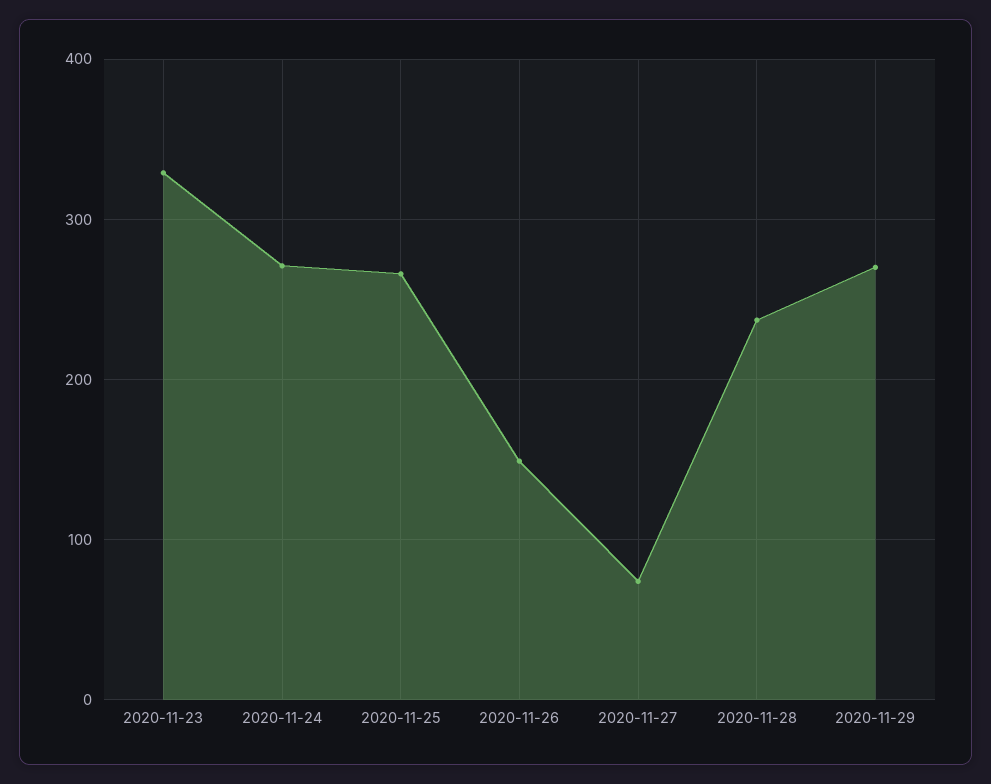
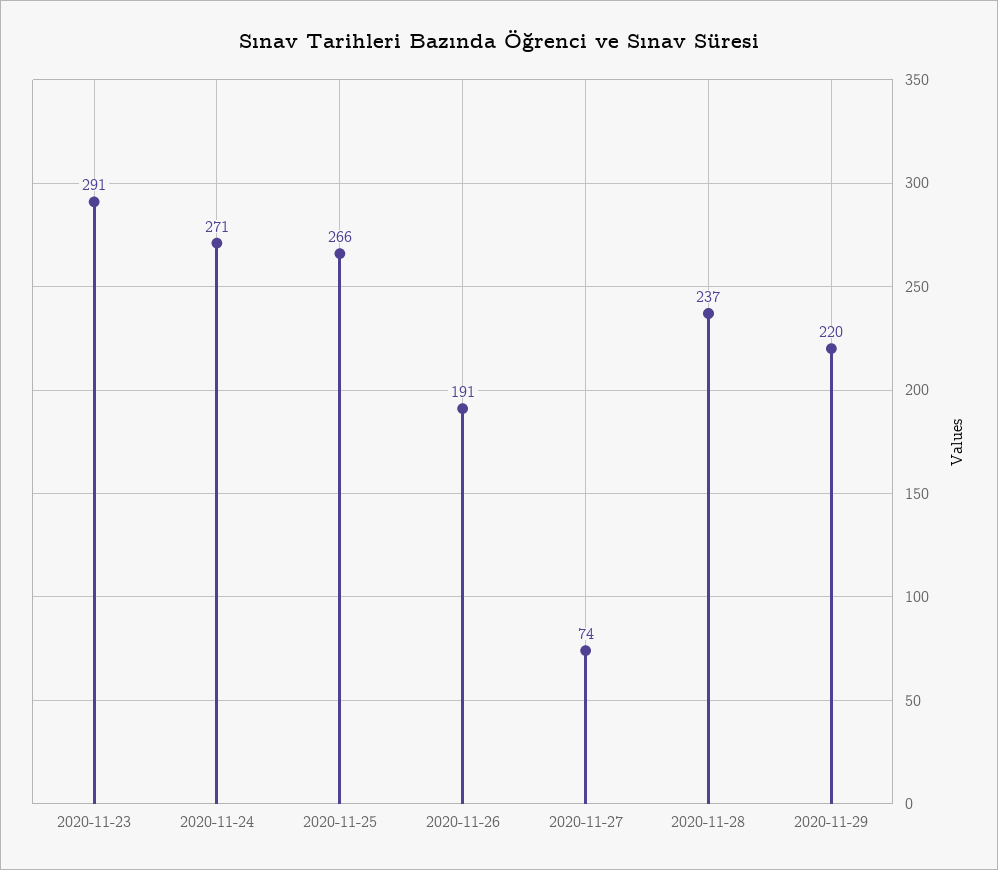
2020-11-23: 330 -> 291
2020-11-26: 150 -> 191
2020-11-29: 270 -> 220

